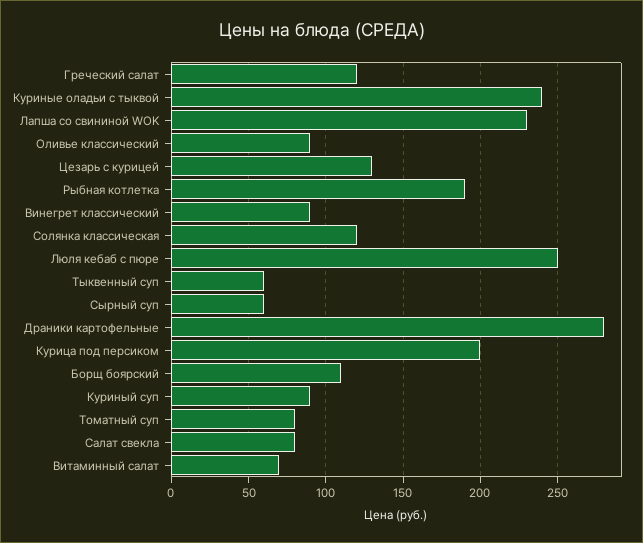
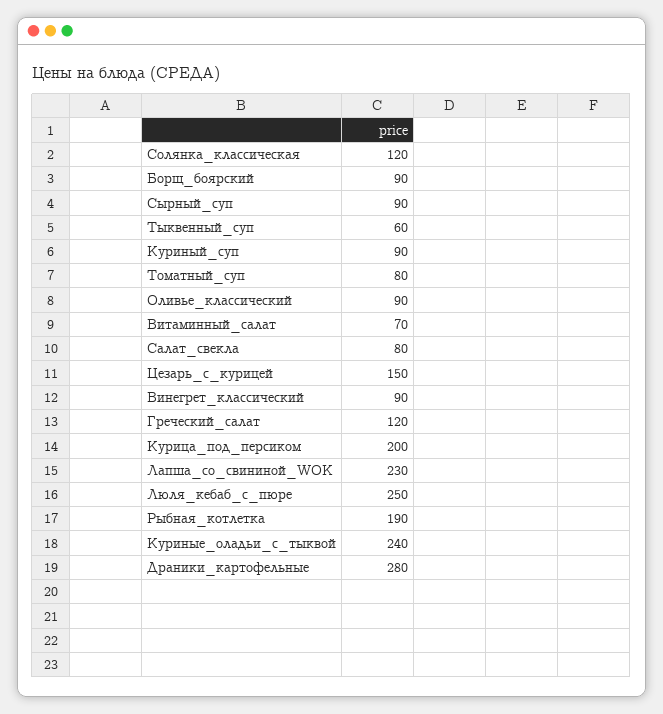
Цезарь с курицей: 130 -> 150
Сырный суп: 60 -> 90
Борщ боярский: 110 -> 90

